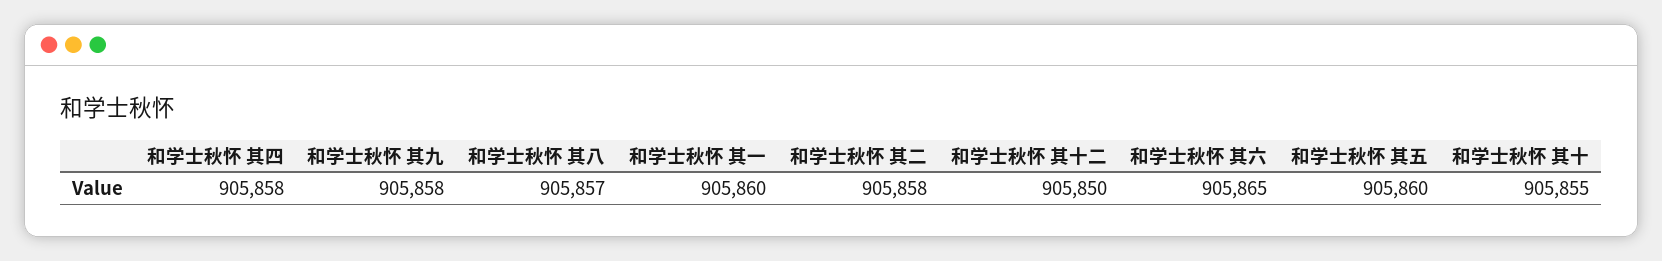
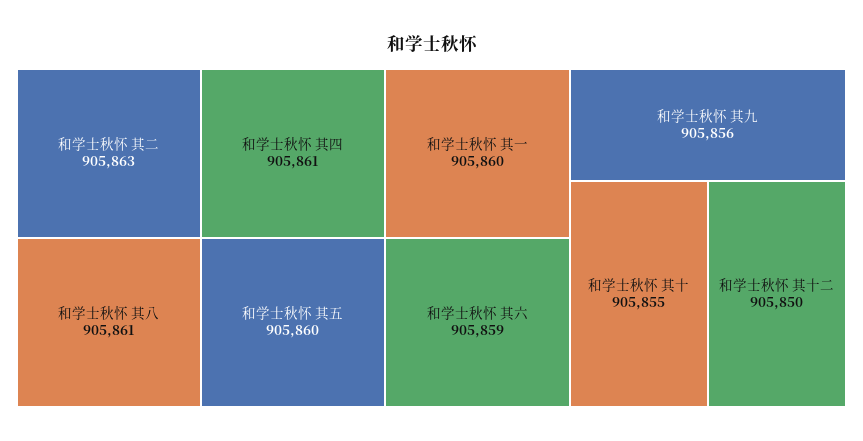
和学士秋怀 其四: 905858 -> 905861
和学士秋怀 其九: 905858 -> 905856
和学士秋怀 其八: 905857 -> 905861
和学士秋怀 其二: 905858 -> 905863
和学士秋怀 其六: 905865 -> 905859

